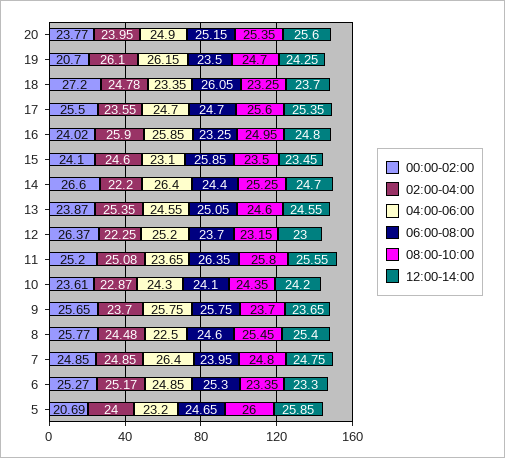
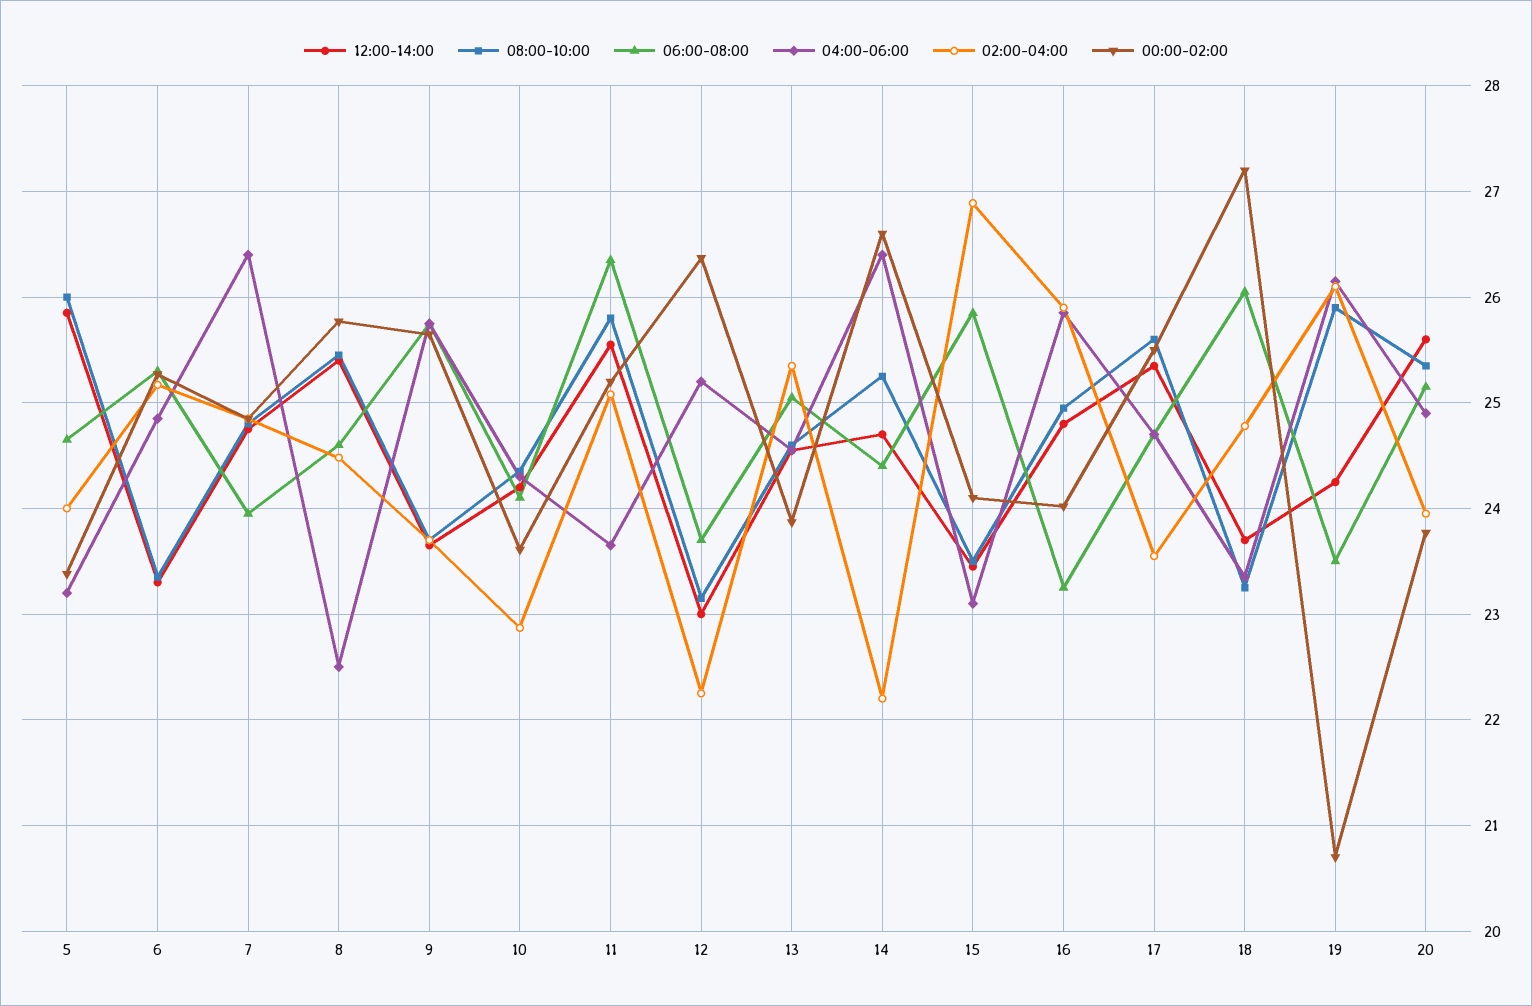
08:00-10:00, 19: 24.7 -> 25.9
02:00-04:00, 15: 24.6 -> 26.9
00:00-02:00, 5: 20.69 -> 23.4

